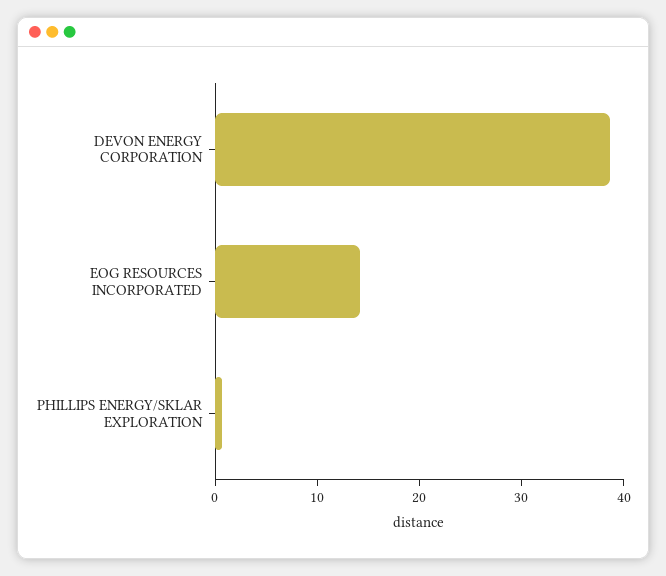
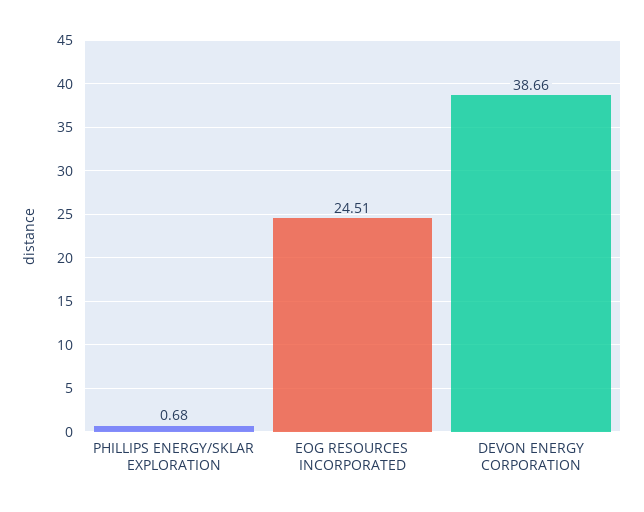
EOG RESOURCES INCORPORATED: 14 -> 24.51

